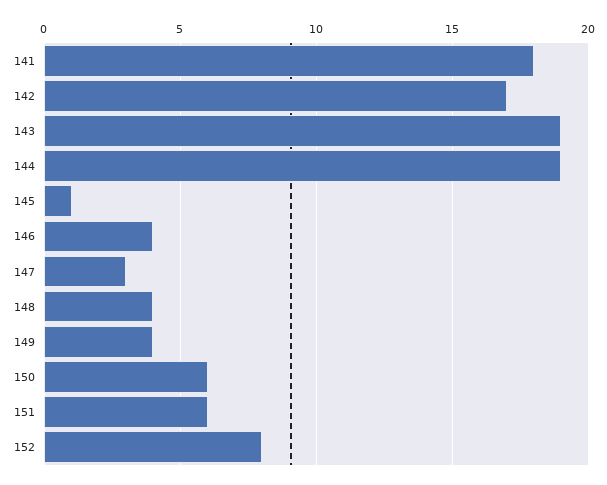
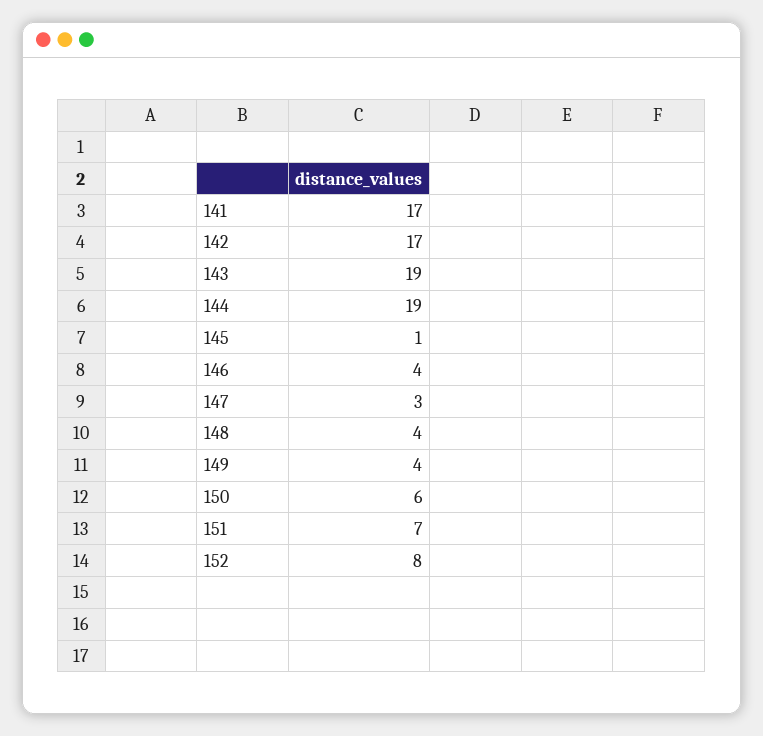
141: 18 -> 17
151: 6 -> 7

